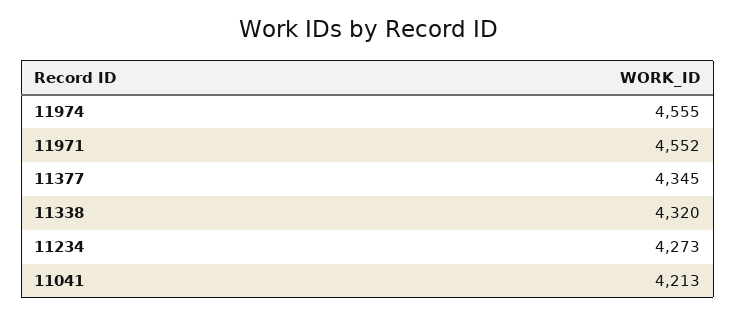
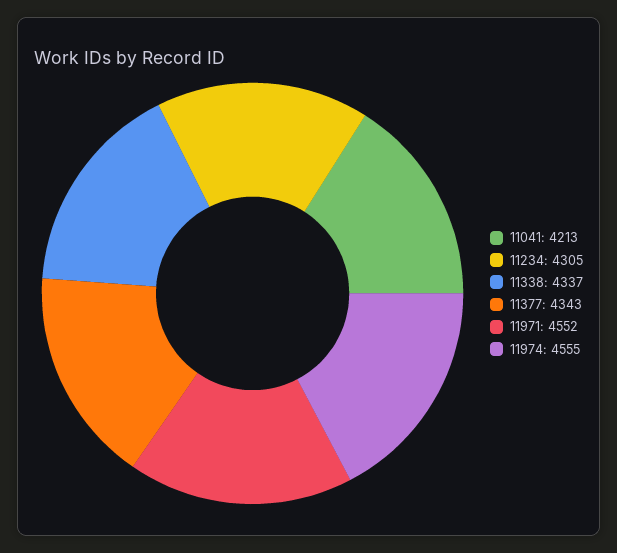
11377: 4345 -> 4343
11338: 4320 -> 4337
11234: 4273 -> 4305

